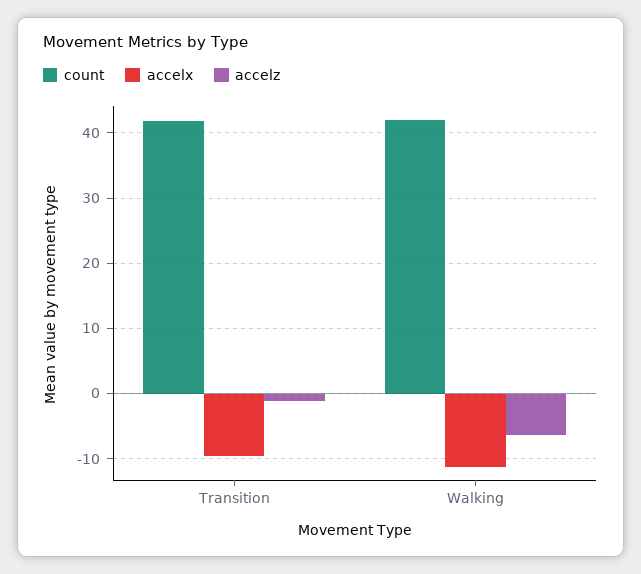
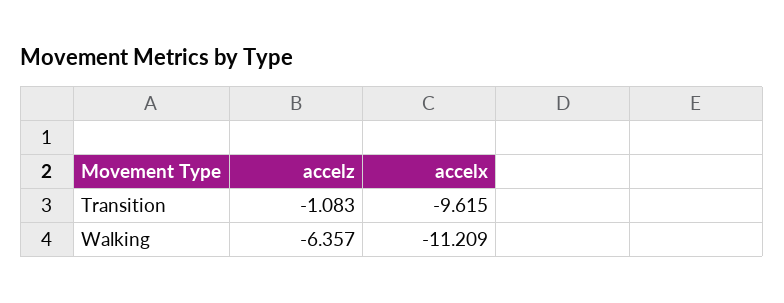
count, Transition: 42 -> none
count, Walking: 42 -> none

